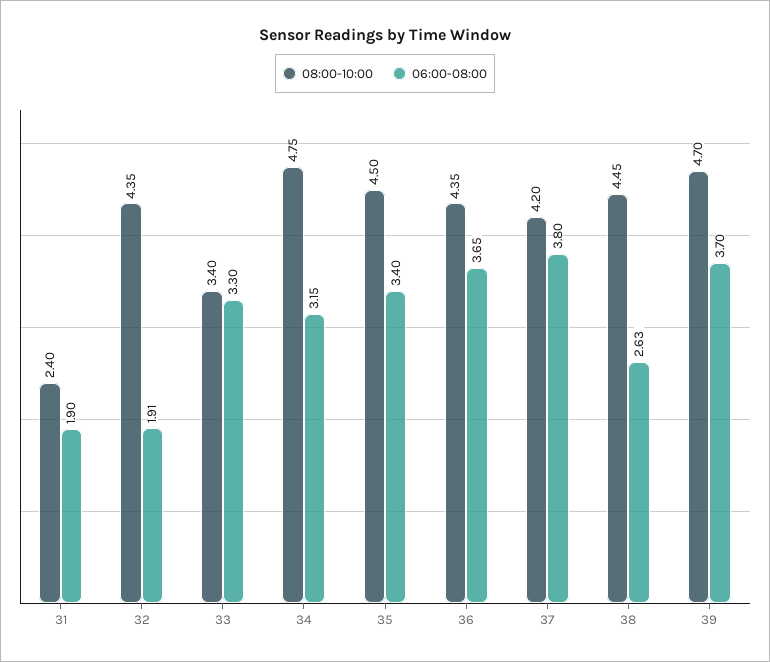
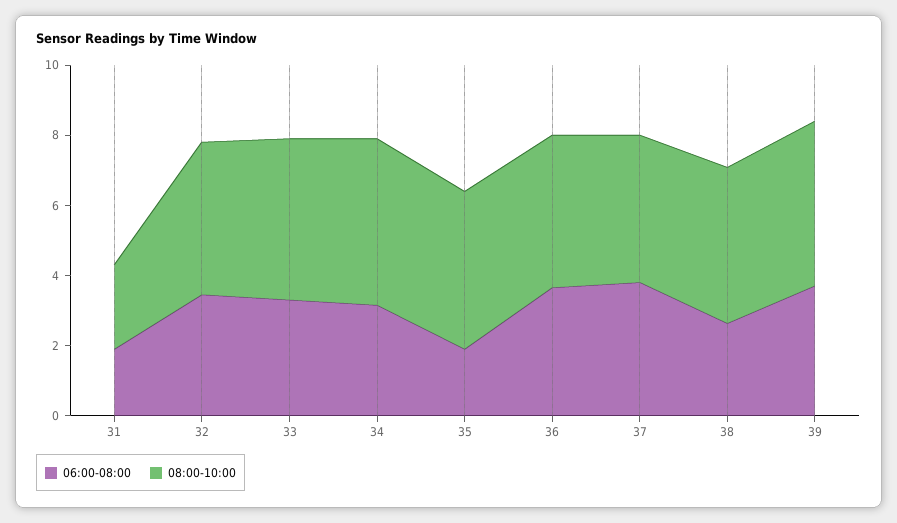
06:00-08:00, 32: 1.91 -> 3.5
08:00-10:00, 33: 3.4 -> 4.5
06:00-08:00, 35: 3.4 -> 2

